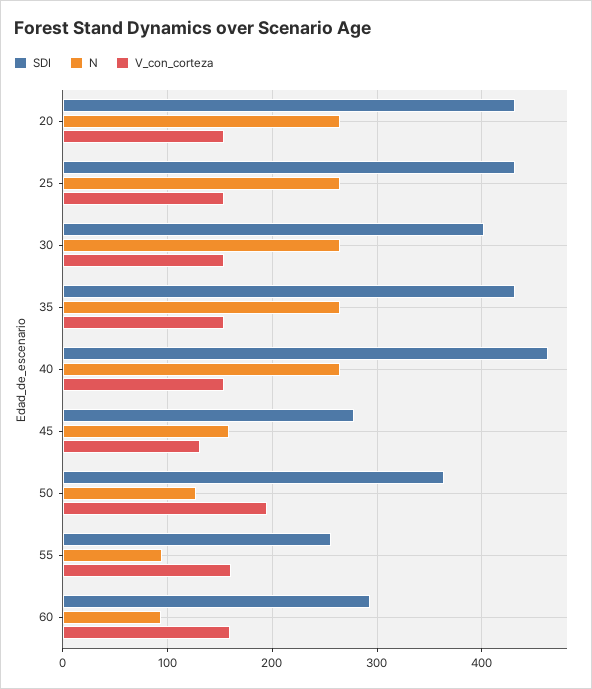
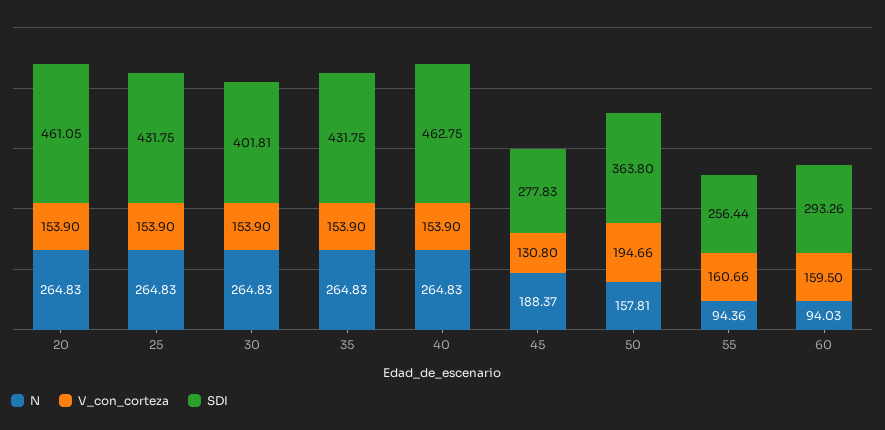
SDI, 20: 430 -> 461.05
N, 45: 160 -> 188.37
N, 50: 130 -> 157.81

